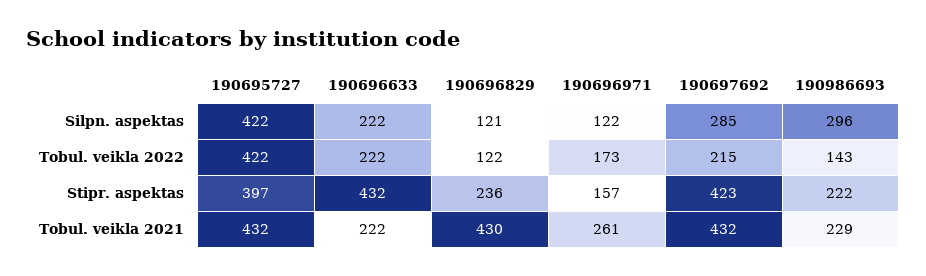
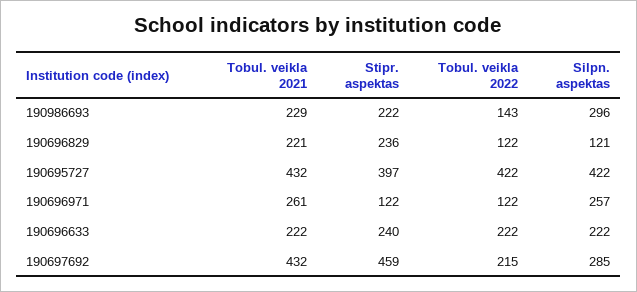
190696971, Silpn. aspektas: 122 -> 257
190696971, Tobul. veikla 2022: 173 -> 122
190696633, Stipr. aspektas: 432 -> 240
190696971, Stipr. aspektas: 157 -> 122
190697692, Stipr. aspektas: 423 -> 459
190696829, Tobul. veikla 2021: 430 -> 221

